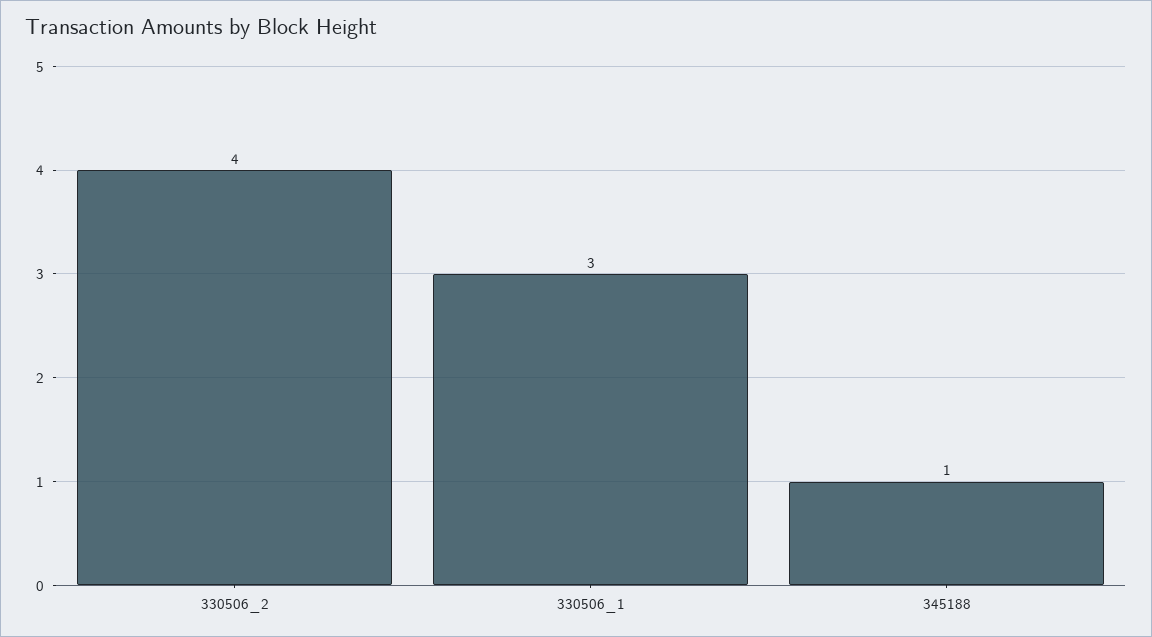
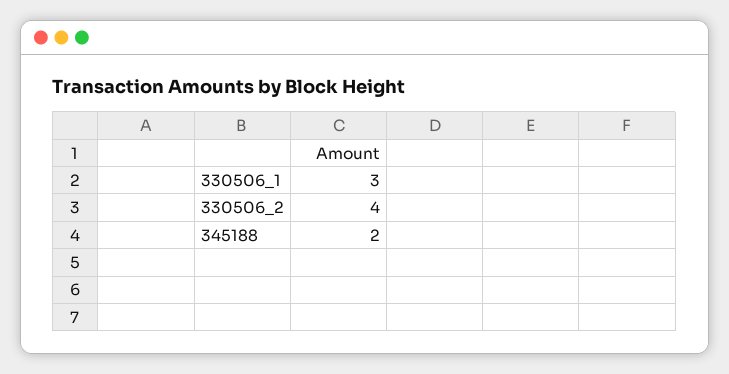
345188: 1 -> 2

